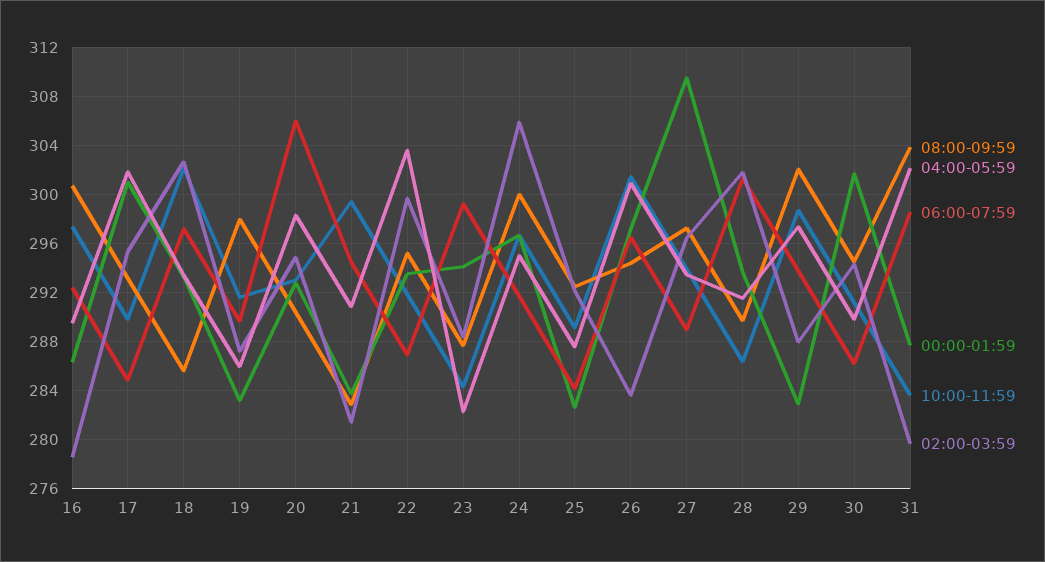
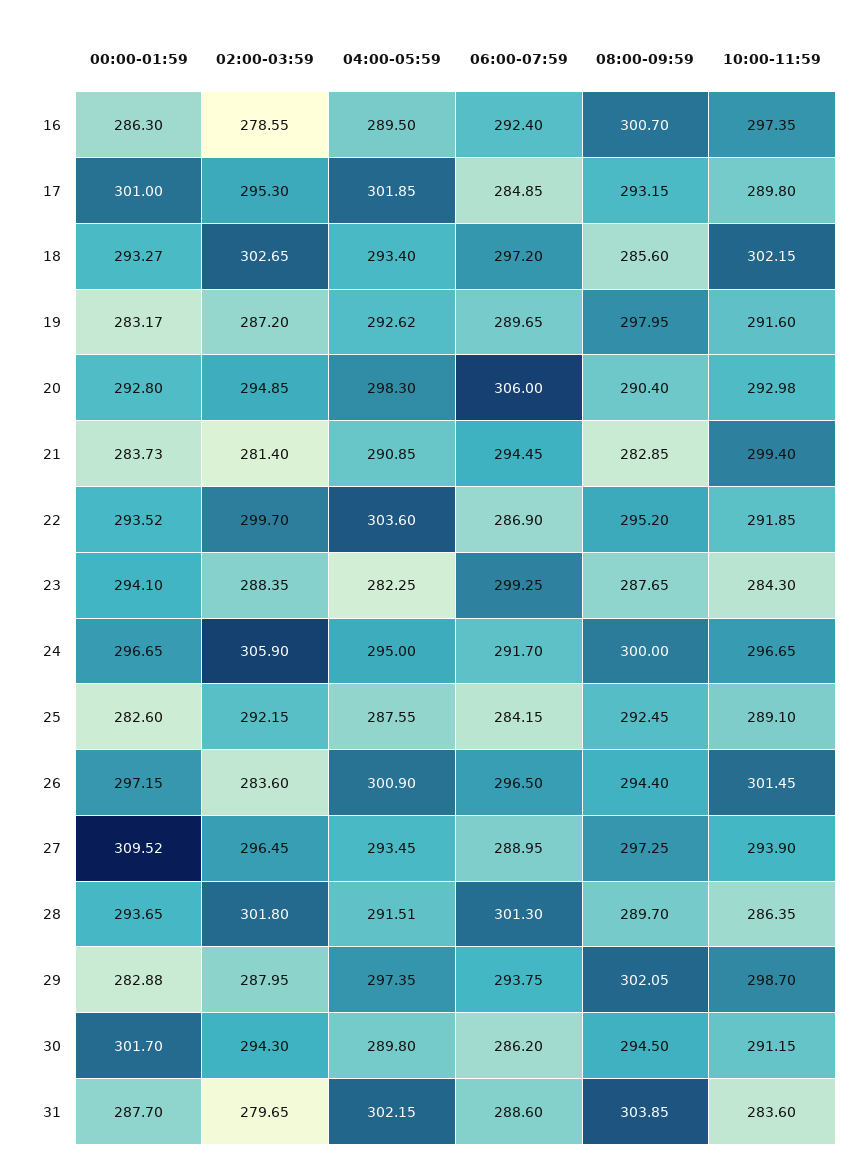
04:00-05:59, 19: 286 -> 292.62
06:00-07:59, 31: 298.5 -> 288.6

